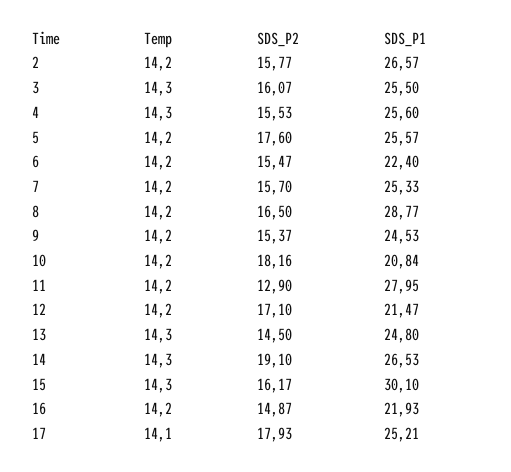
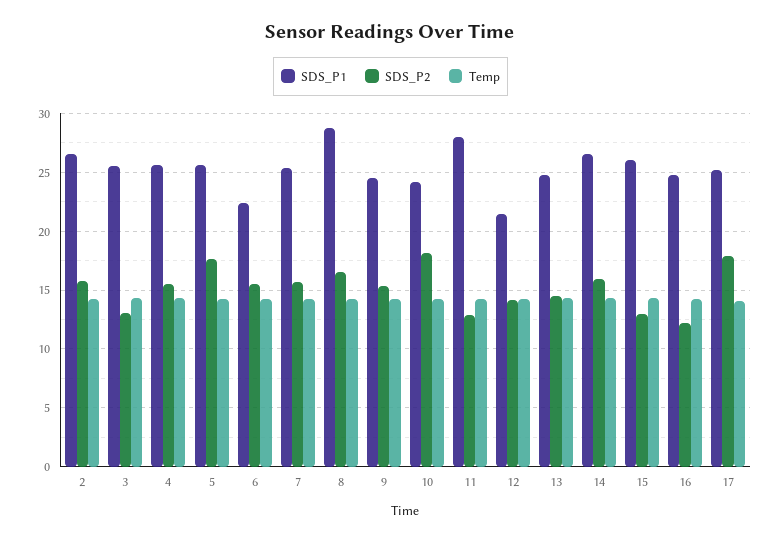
SDS_P2, 3: 16.07 -> 13
SDS_P1, 10: 20.84 -> 24
SDS_P2, 12: 17.1 -> 14
SDS_P2, 14: 19.1 -> 16
SDS_P2, 15: 16.17 -> 13
SDS_P1, 15: 30.1 -> 26
SDS_P2, 16: 14.87 -> 12
SDS_P1, 16: 21.93 -> 25

